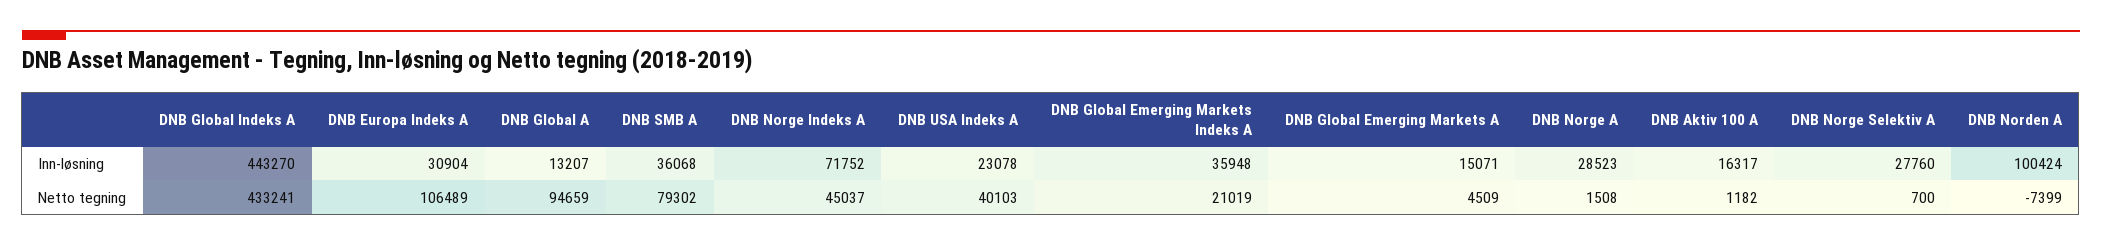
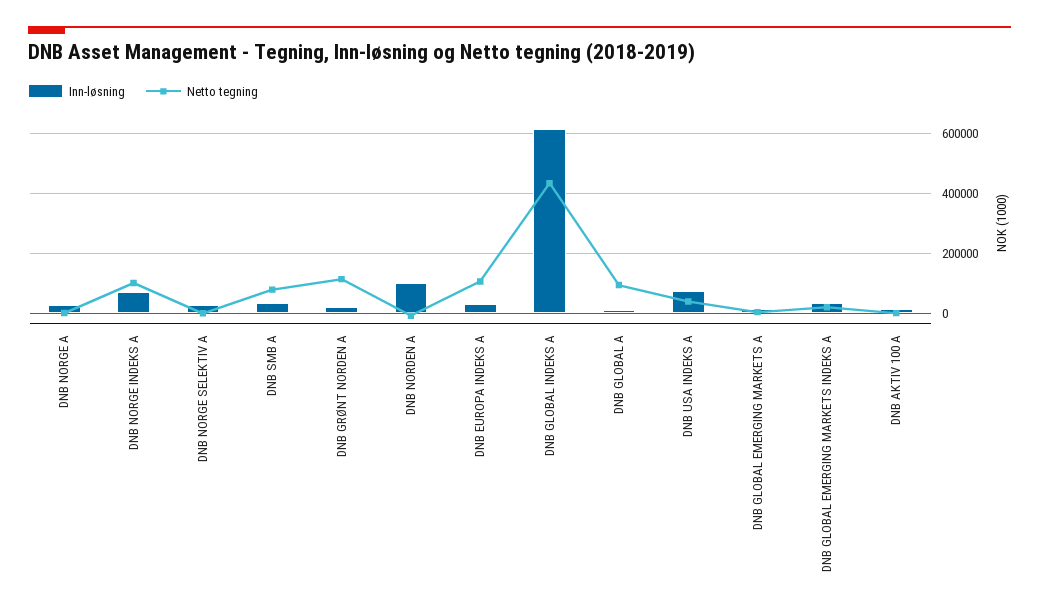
Inn-løsning, DNB Global Indeks A: 443270 -> 620000
Inn-løsning, DNB USA Indeks A: 23078 -> 80000
Netto tegning, DNB Norge Indeks A: 45037 -> 100000
Inn-løsning, DNB GRØNT NORDEN A: none -> 20000
Netto tegning, DNB GRØNT NORDEN A: none -> 120000

